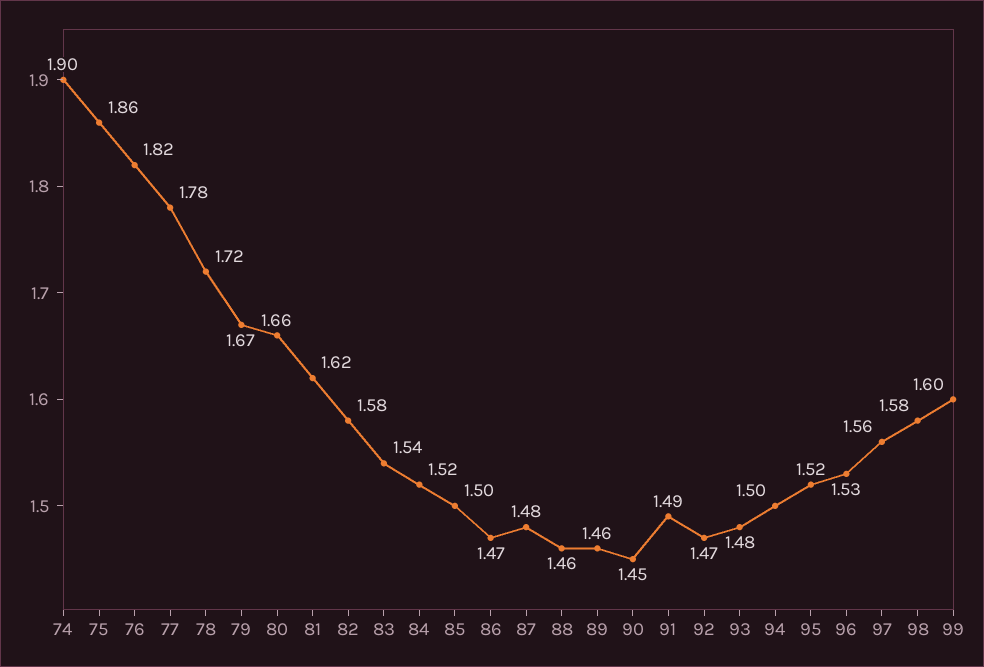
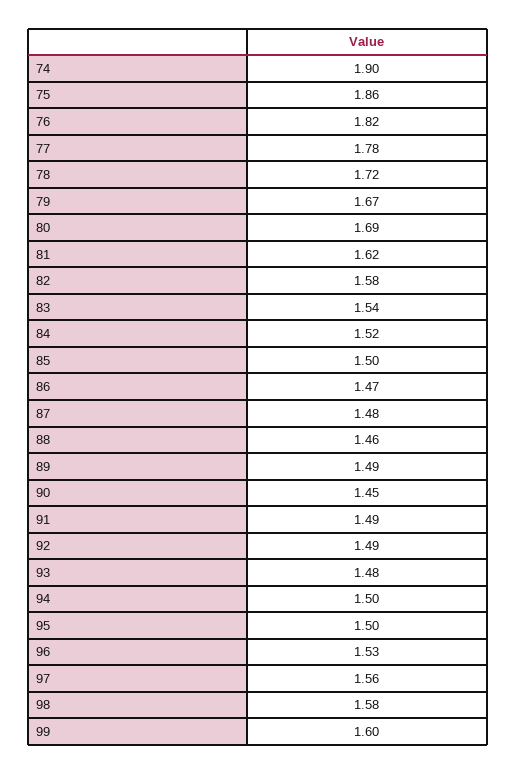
80: 1.66 -> 1.69
89: 1.46 -> 1.49
92: 1.47 -> 1.49
95: 1.52 -> 1.5

